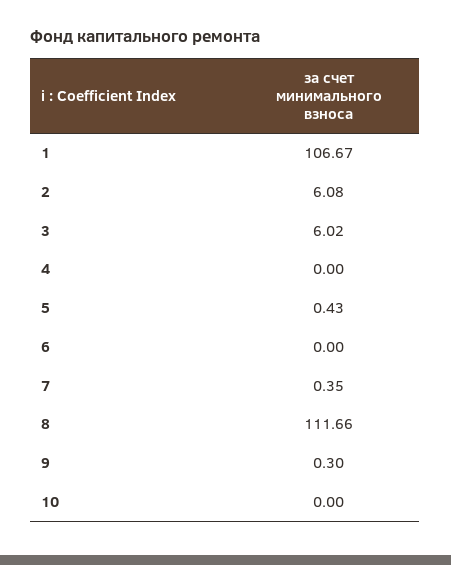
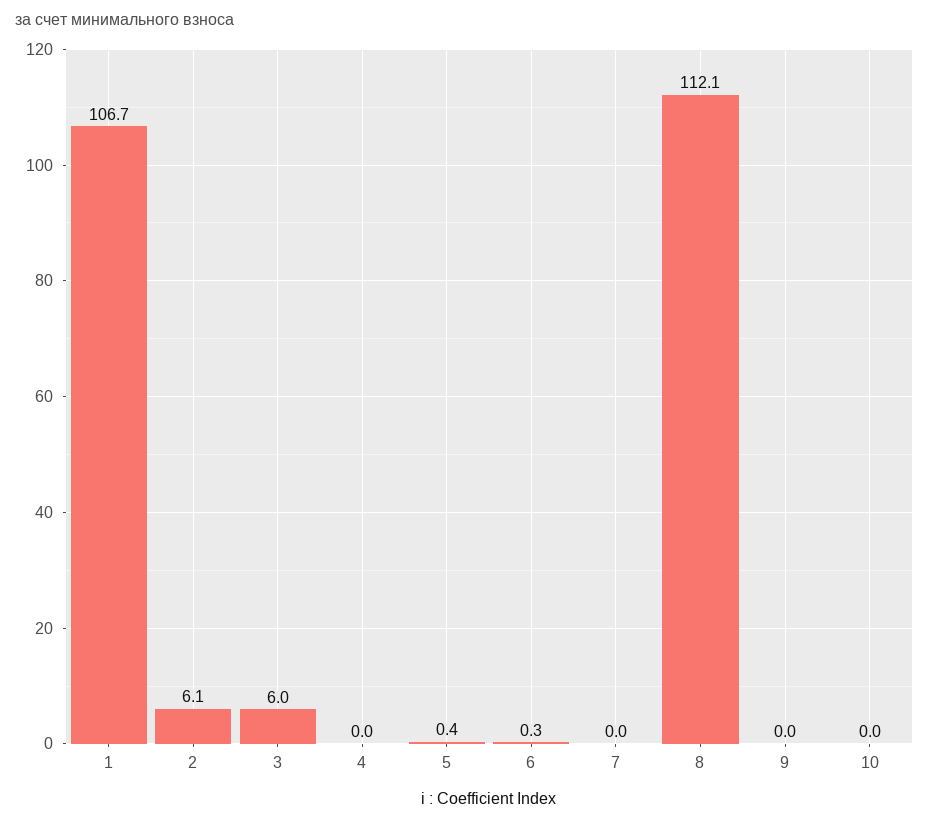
6: 0 -> 0.3
7: 0.35 -> 0
8: 111.66 -> 112.1
9: 0.3 -> 0

